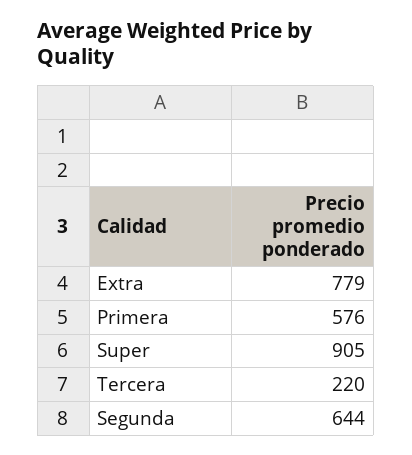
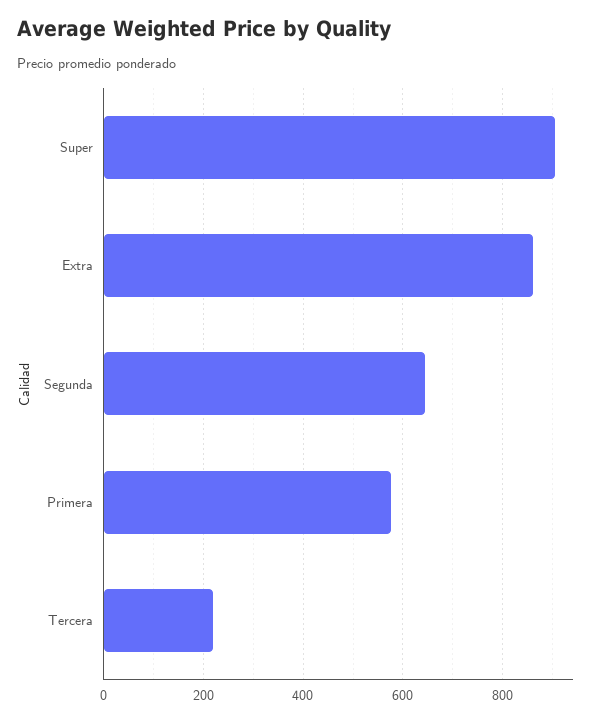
Extra: 779 -> 860

